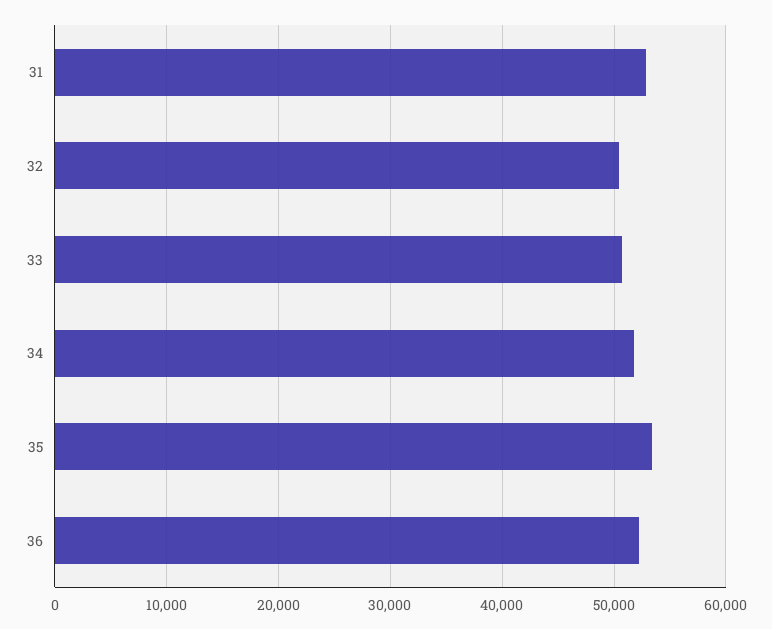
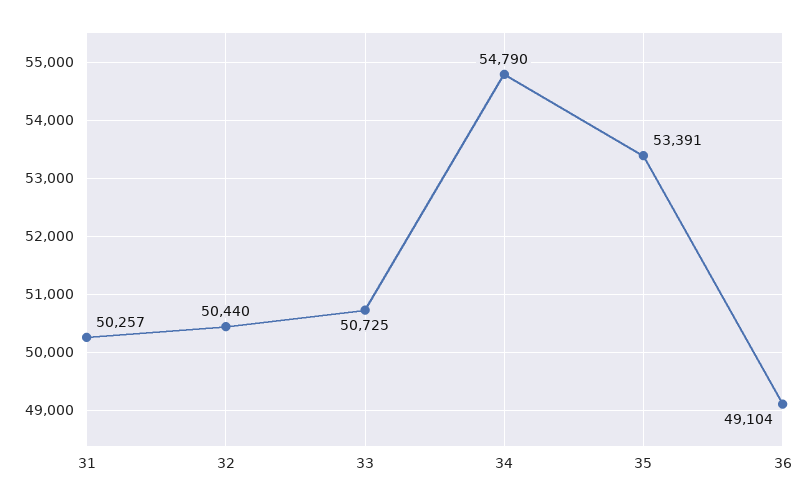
31: 53000 -> 50257
34: 52000 -> 54790
36: 52000 -> 49104

